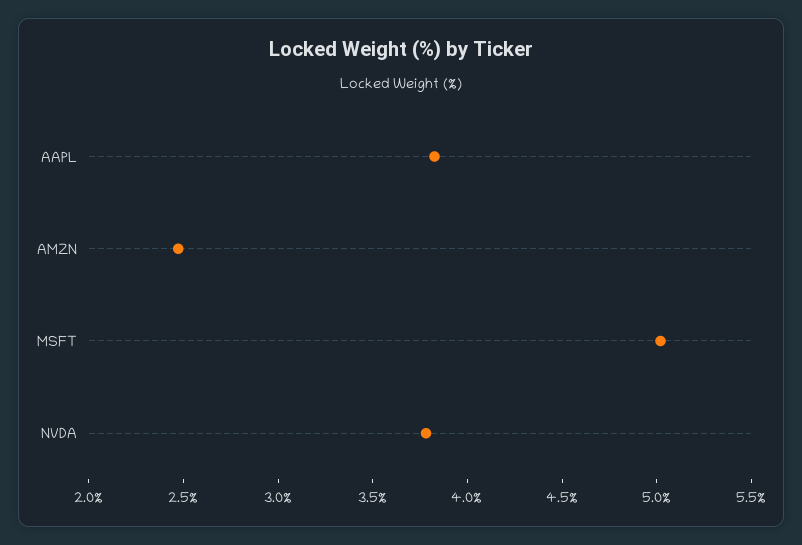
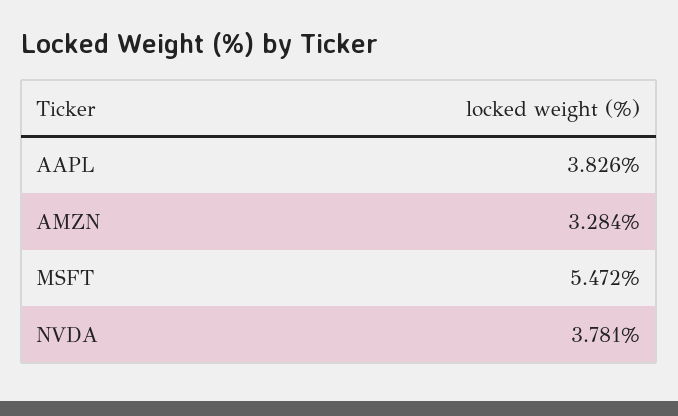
AMZN: 2.5 -> 3.284
MSFT: 5 -> 5.472

